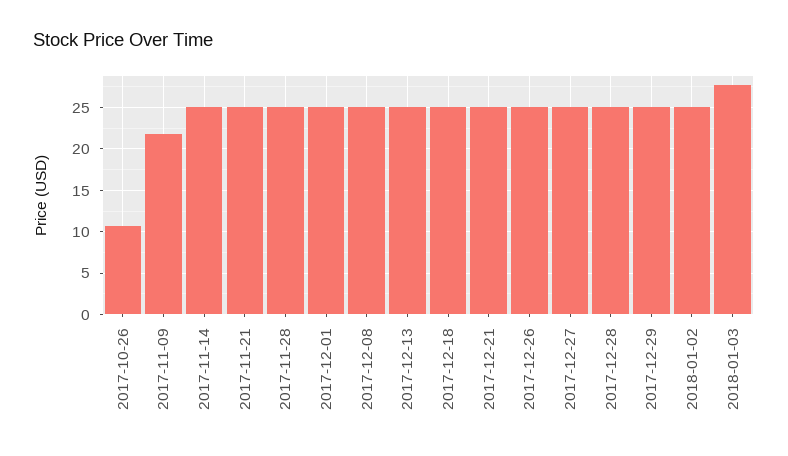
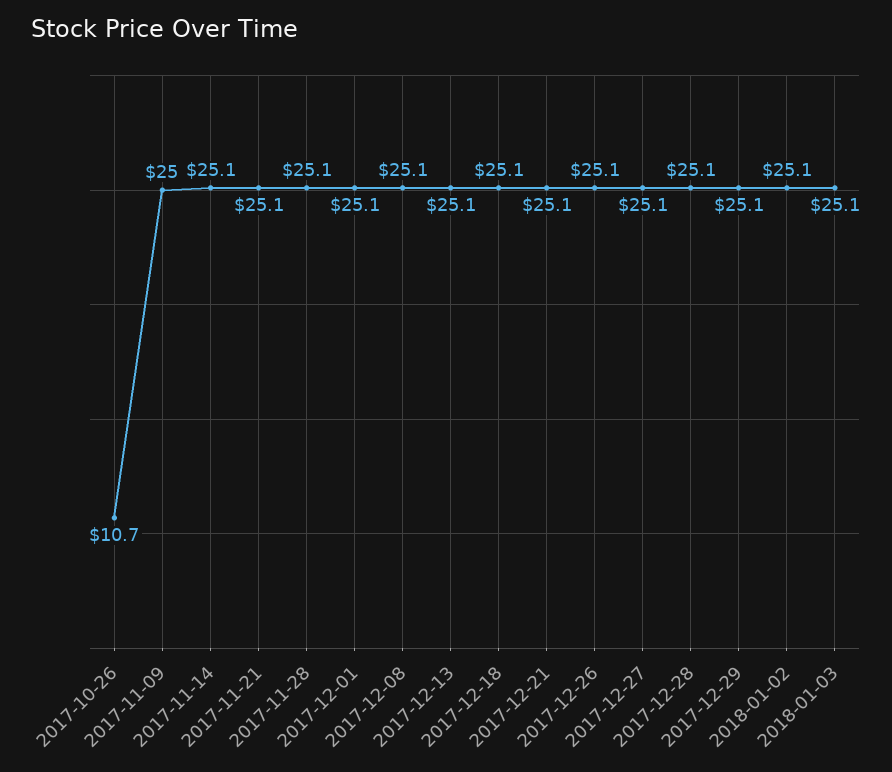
2017-11-09: 22 -> 25
2018-01-03: 28 -> 25.1

